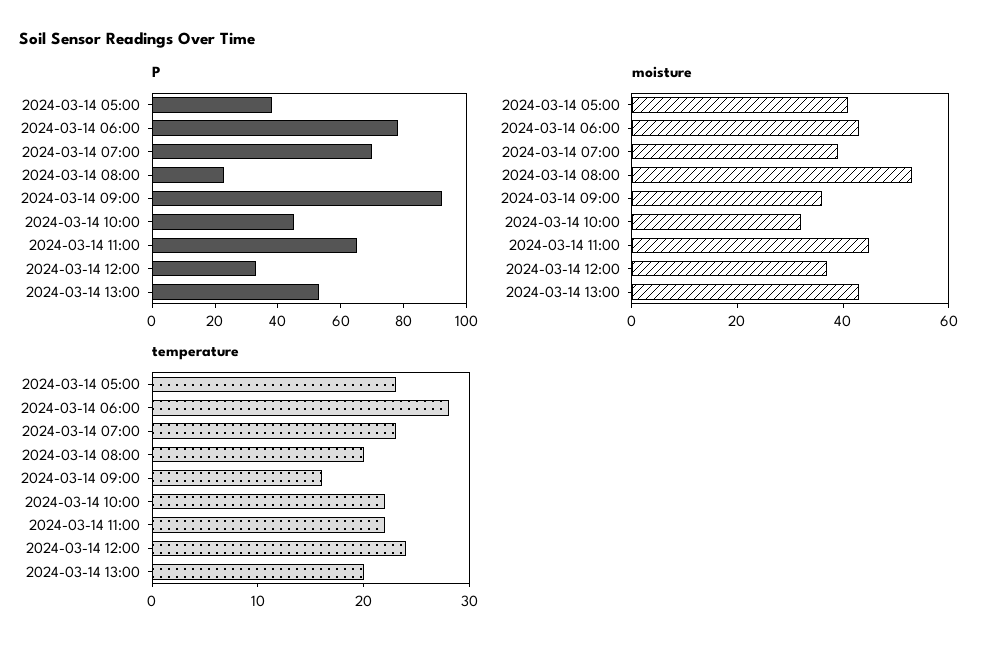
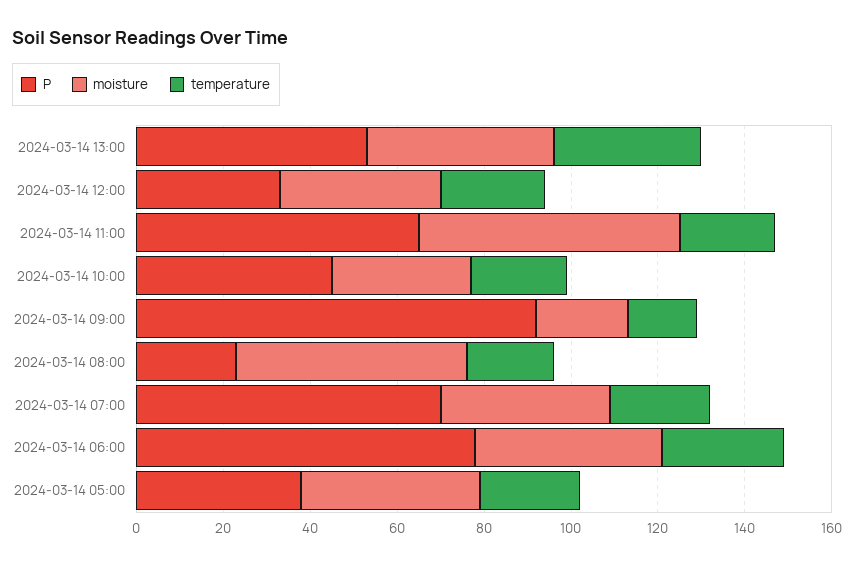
moisture, 2024-03-14 09:00: 35 -> 20
moisture, 2024-03-14 11:00: 45 -> 60
temperature, 2024-03-14 13:00: 20 -> 35

